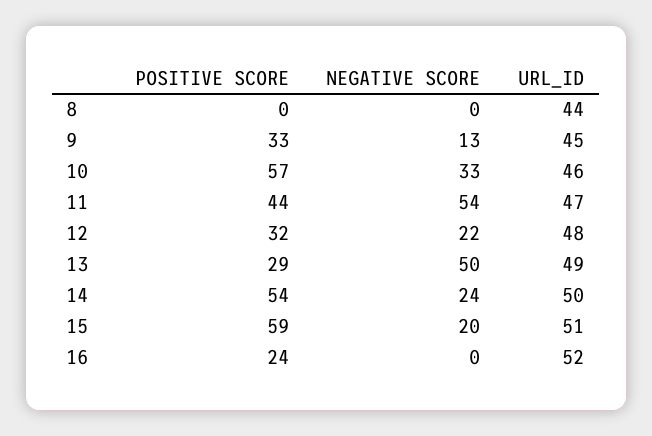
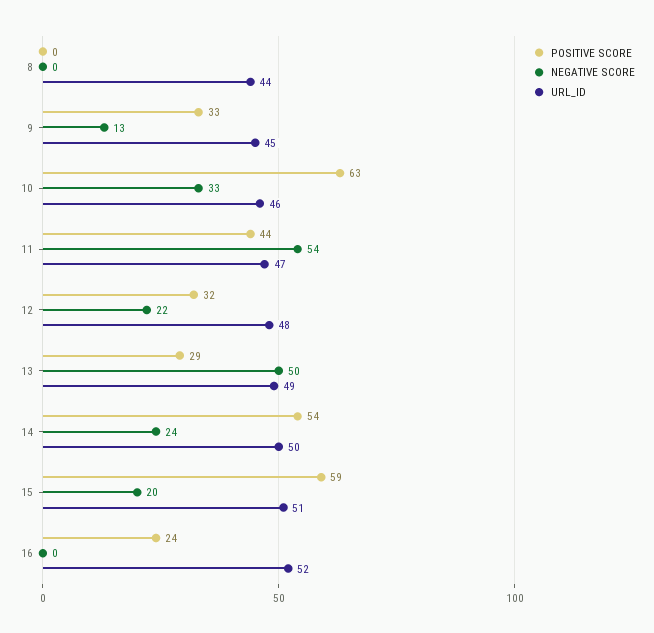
POSITIVE SCORE, 10: 57 -> 63

